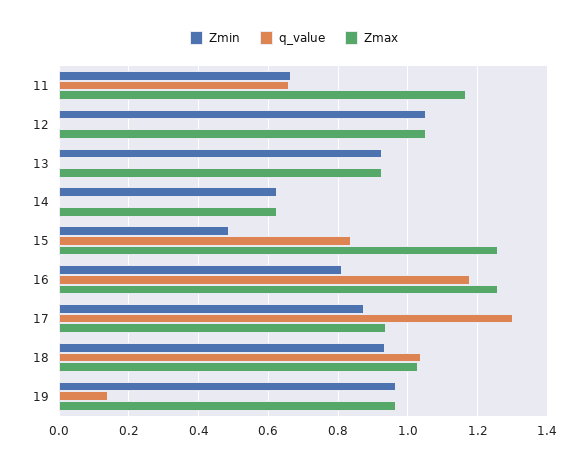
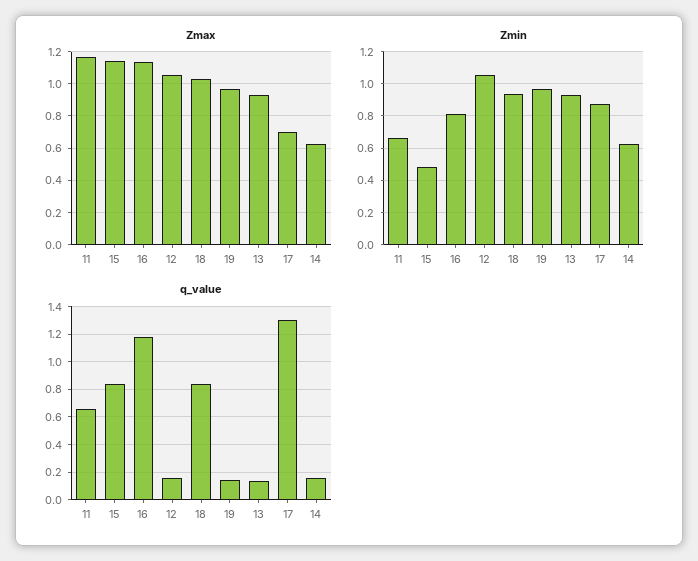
q_value, 12: 0 -> 0.15
q_value, 13: 0 -> 0.15
q_value, 14: 0 -> 0.15
Zmax, 15: 1.26 -> 1.15
Zmax, 16: 1.26 -> 1.15
Zmax, 17: 0.94 -> 0.7
q_value, 18: 1.04 -> 0.85

